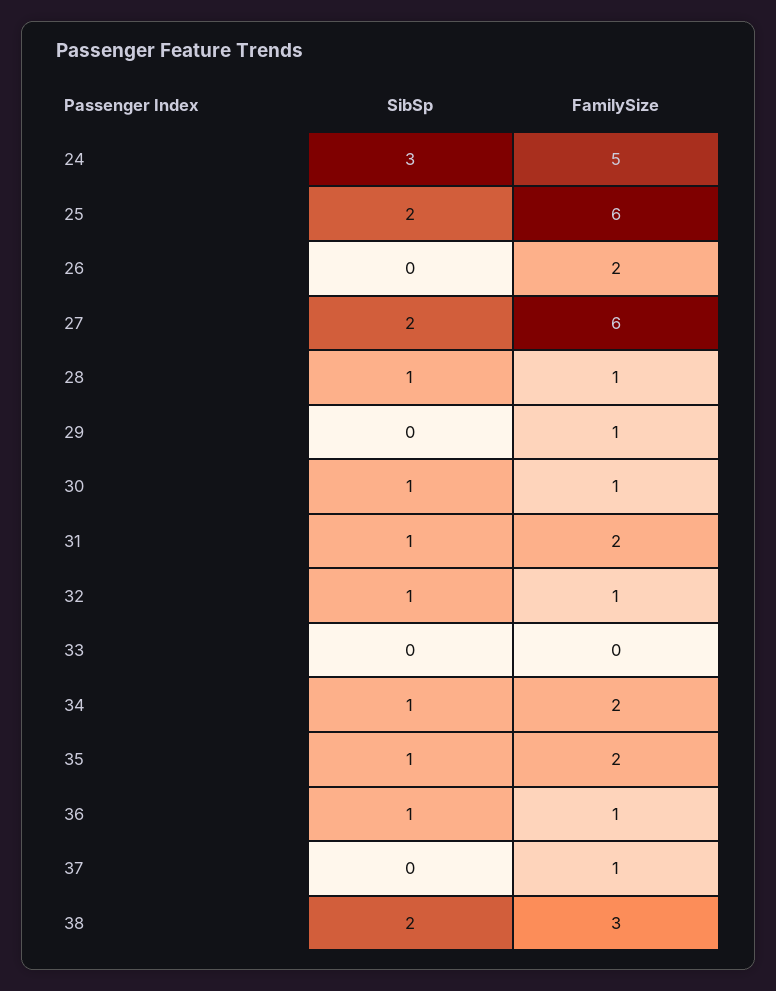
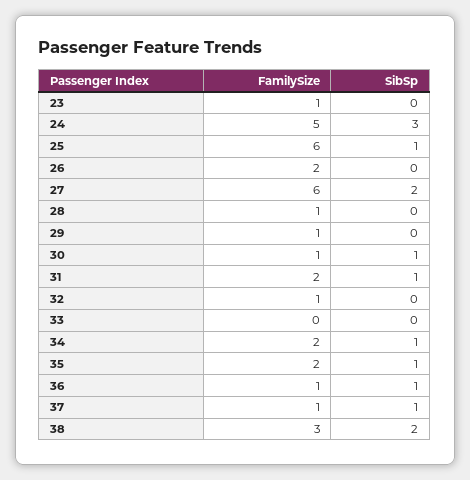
SibSp, 25: 2 -> 1
SibSp, 28: 1 -> 0
SibSp, 32: 1 -> 0
SibSp, 37: 0 -> 1
FamilySize, 23: none -> 1
SibSp, 23: none -> 0

